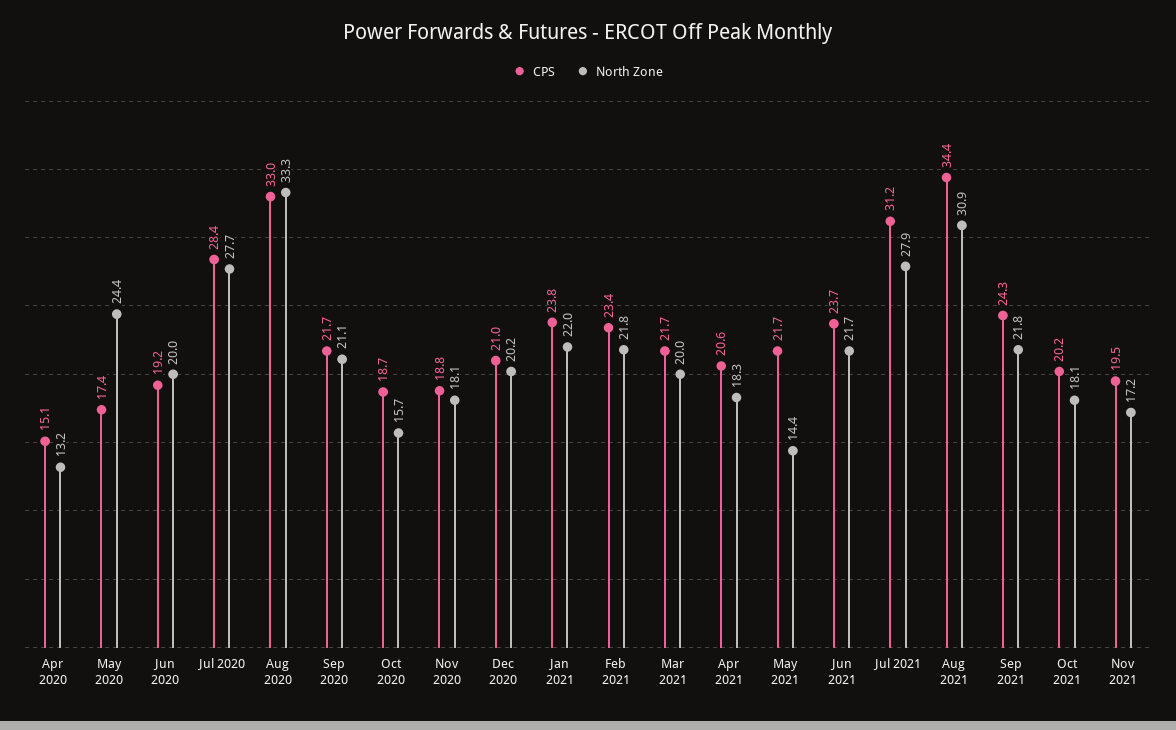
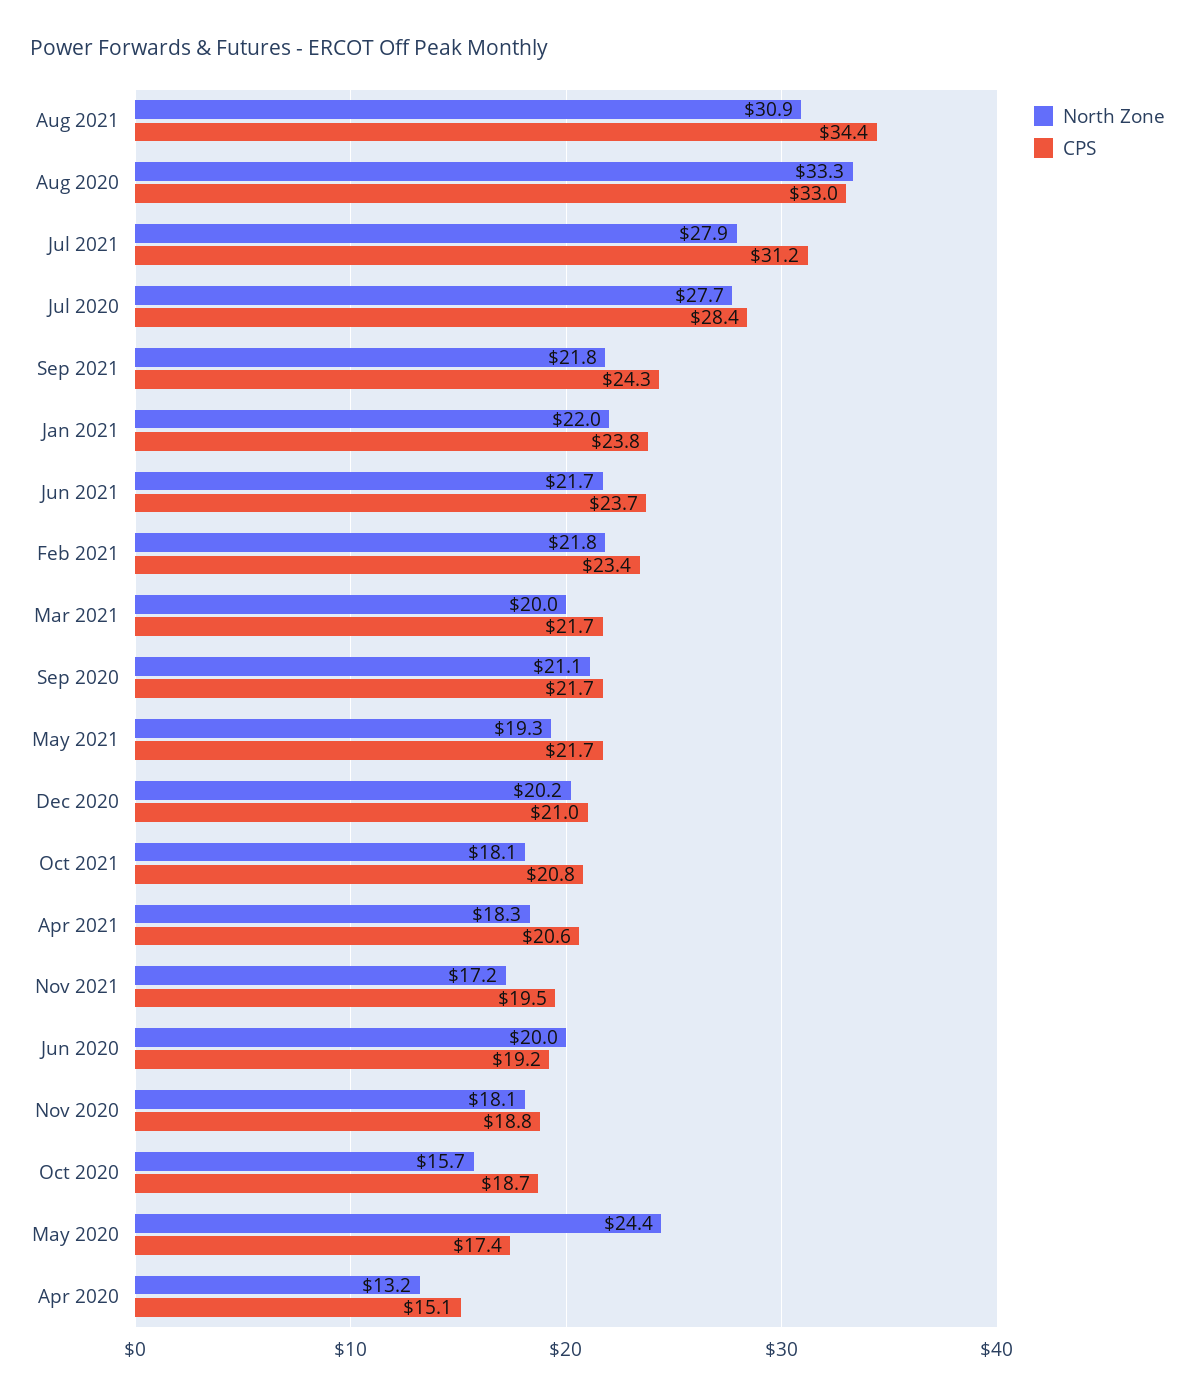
North Zone, May 2021: 14.4 -> 19.3
CPS, Oct 2021: 20.2 -> 20.8

